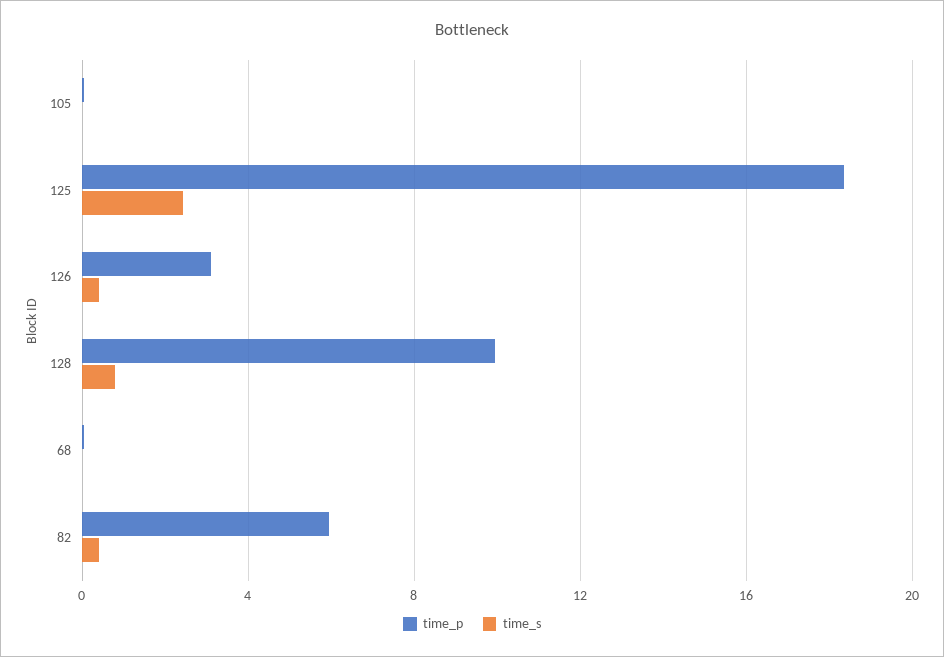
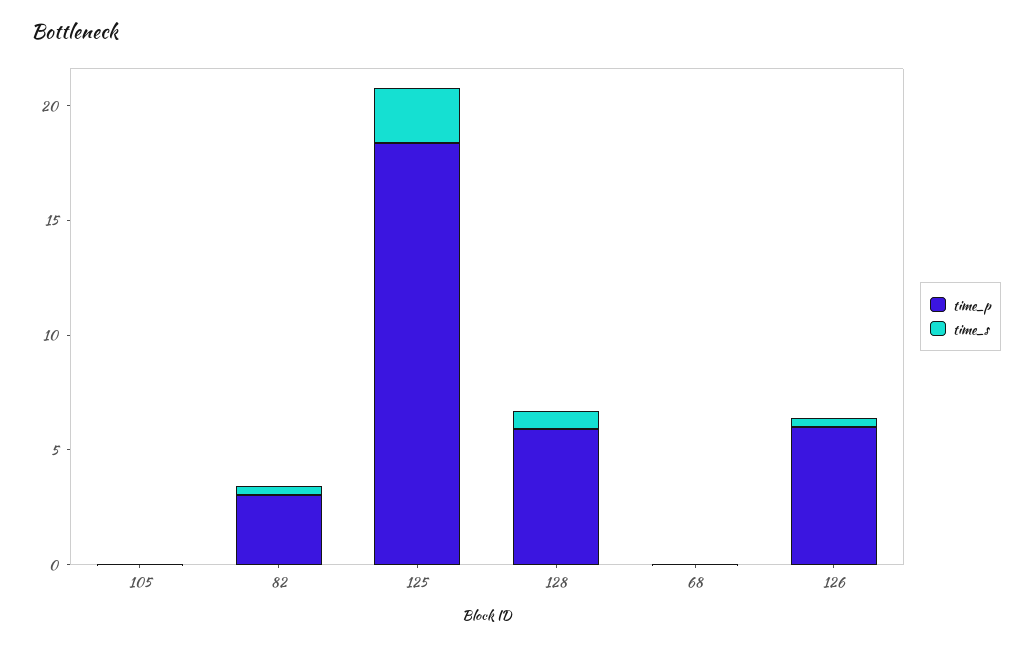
time_p, 126: 3 -> 6
time_p, 128: 10 -> 6
time_p, 82: 6 -> 3

